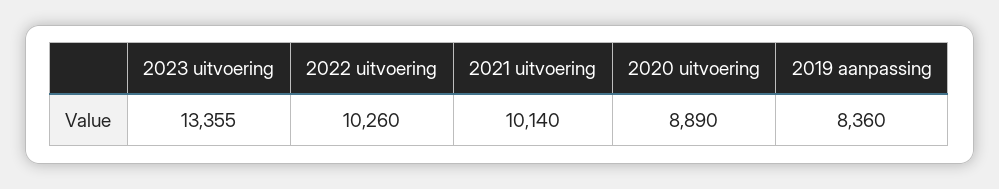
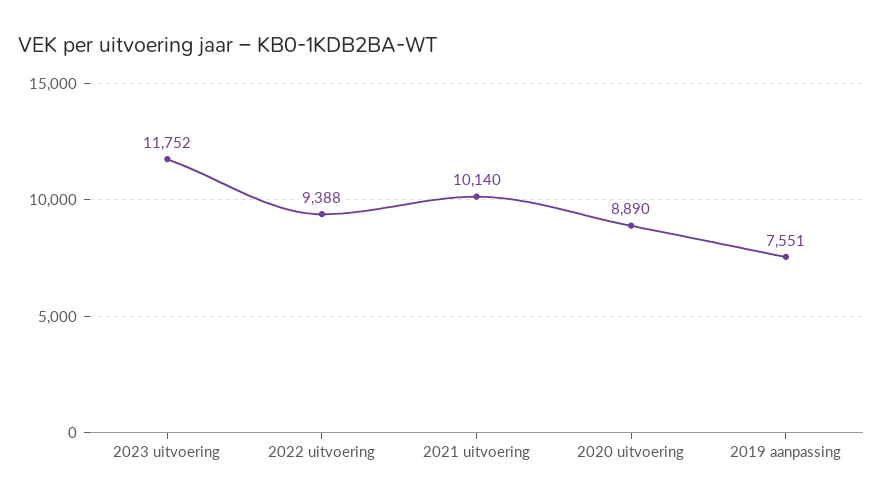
2023 uitvoering: 13355 -> 11752
2022 uitvoering: 10260 -> 9388
2019 aanpassing: 8360 -> 7551

